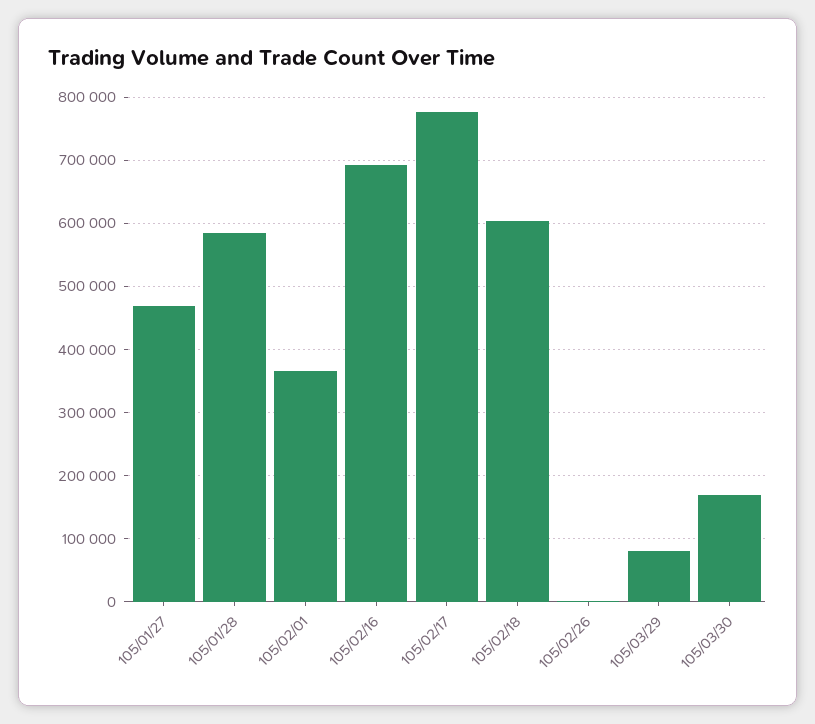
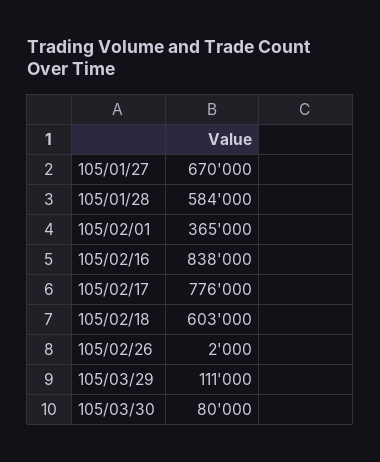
105/01/27: 470000 -> 670000
105/02/16: 690000 -> 838000
105/03/29: 80000 -> 111000
105/03/30: 170000 -> 80000

